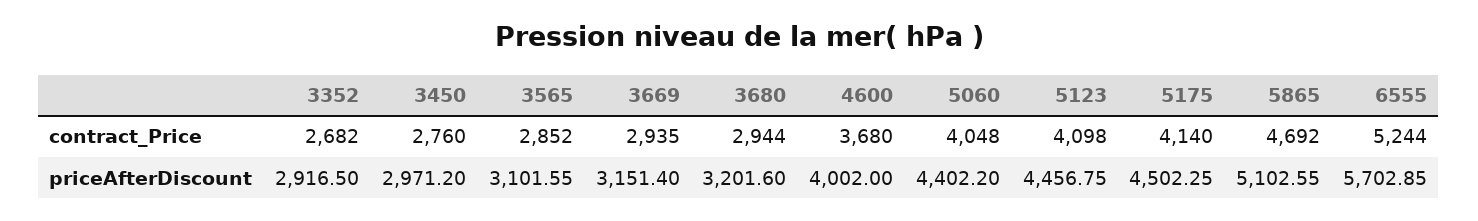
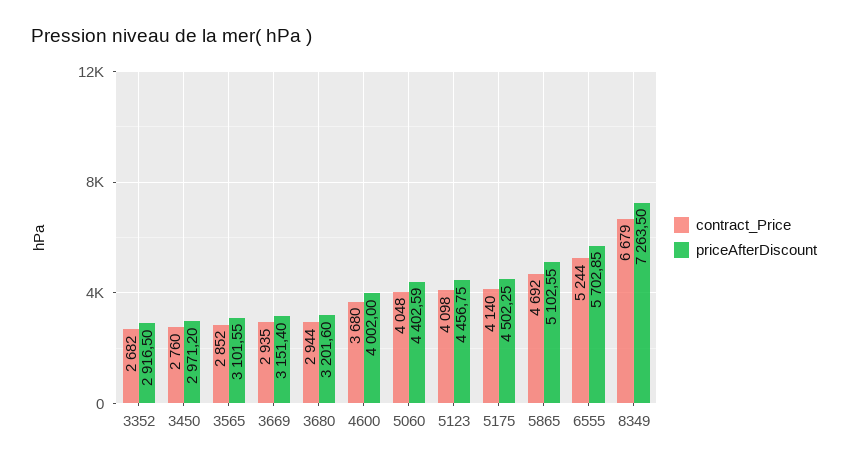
priceAfterDiscount, 5060: 4402.2 -> 4402.59
contract_Price, 8349: none -> 6679
priceAfterDiscount, 8349: none -> 7263.5

